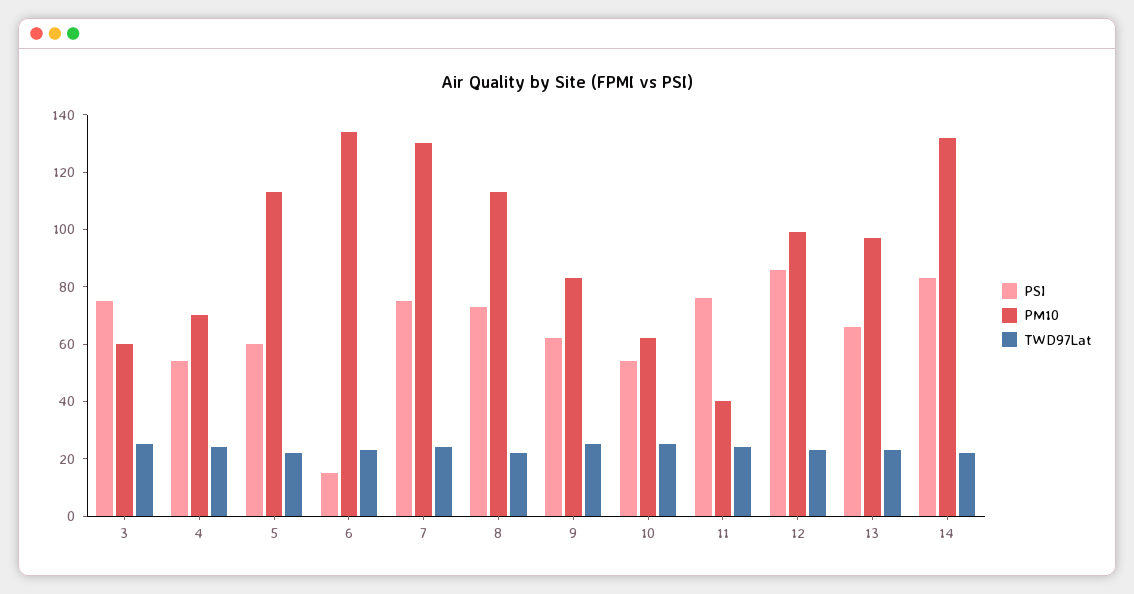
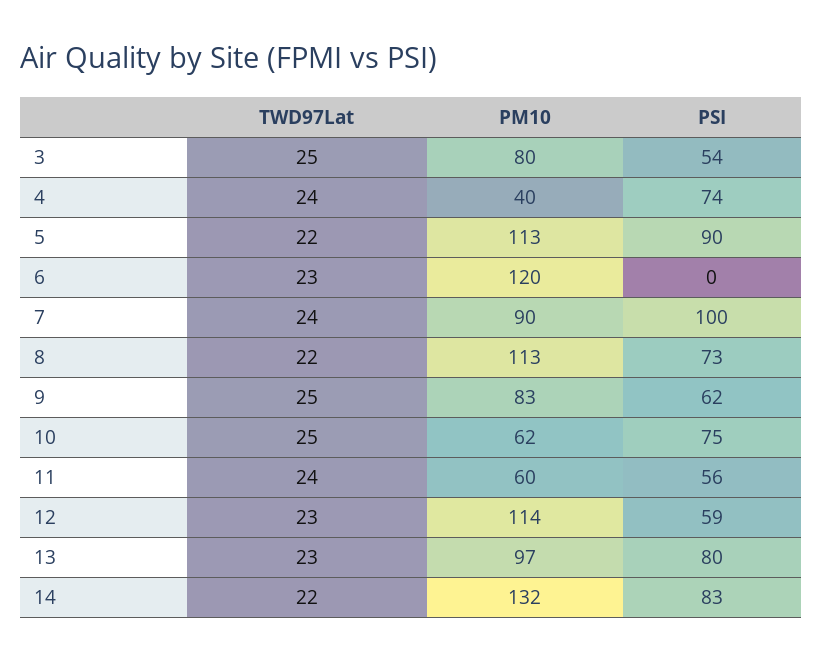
PSI, 3: 75 -> 54
PM10, 3: 60 -> 80
PSI, 4: 55 -> 74
PM10, 4: 70 -> 40
PSI, 5: 60 -> 90
PSI, 6: 15 -> 0
PM10, 6: 135 -> 120
PSI, 7: 75 -> 100
PM10, 7: 130 -> 90
PSI, 10: 55 -> 75
PSI, 11: 75 -> 56
PM10, 11: 40 -> 60
PSI, 12: 85 -> 59
PM10, 12: 100 -> 114
PSI, 13: 65 -> 80

